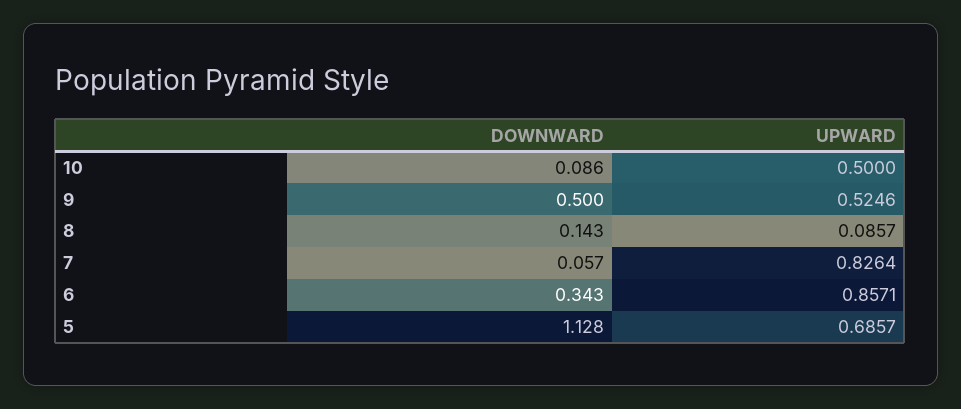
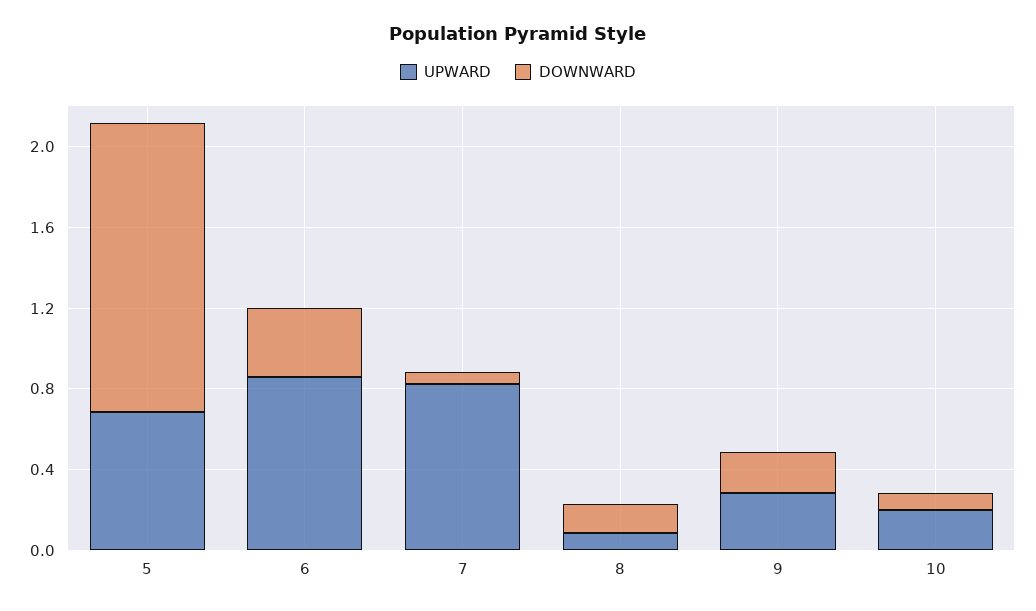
UPWARD, 10: 0.5 -> 0.2
DOWNWARD, 9: 0.5 -> 0.2
UPWARD, 9: 0.5246 -> 0.3
DOWNWARD, 5: 1.128 -> 1.4

